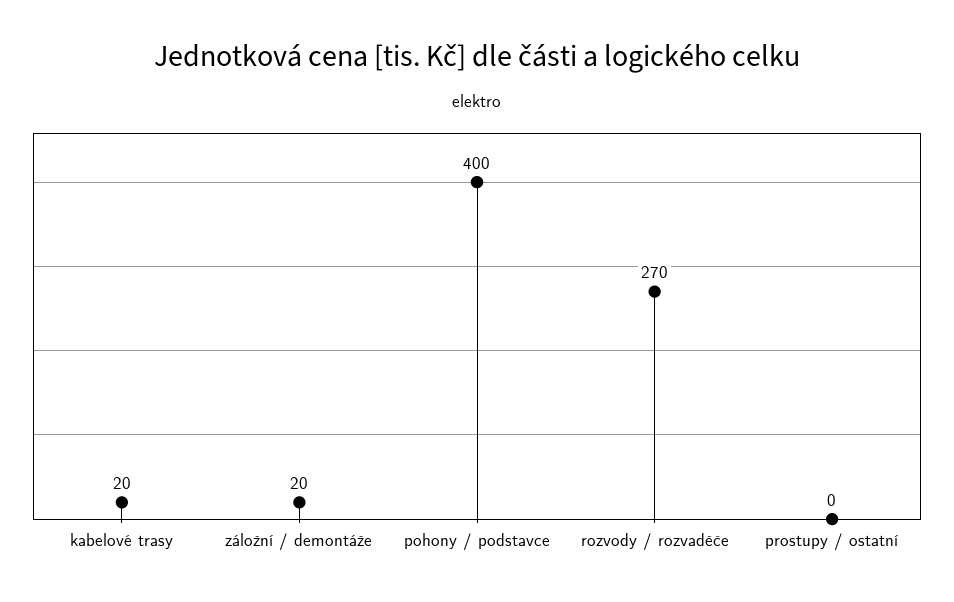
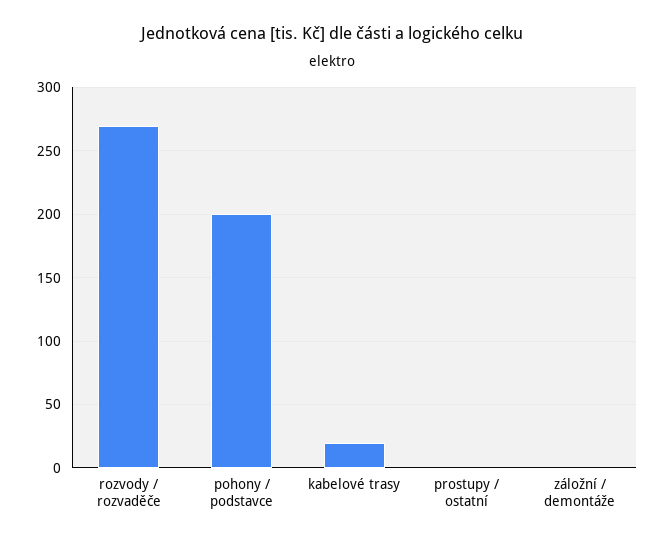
záložní / demontáže: 20 -> 0
pohony / podstavce: 400 -> 200

